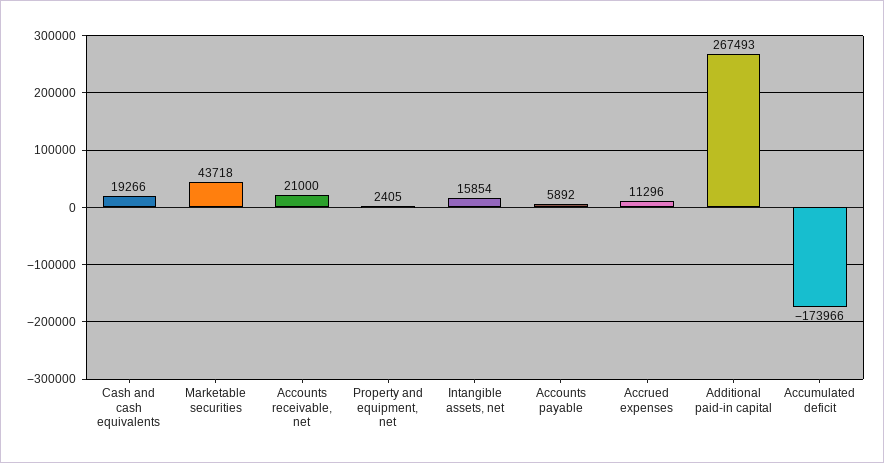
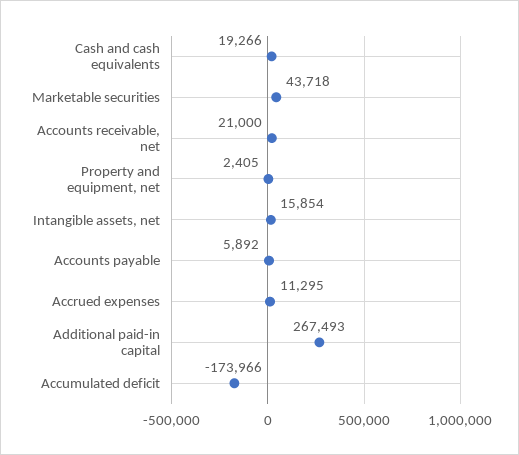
Accrued expenses: 11296 -> 11295

